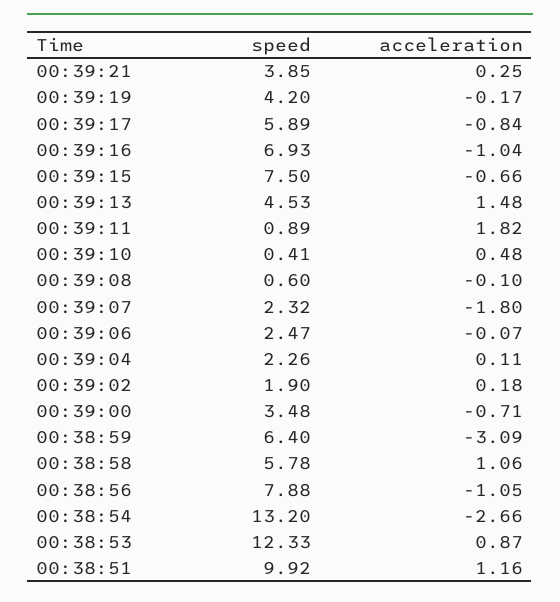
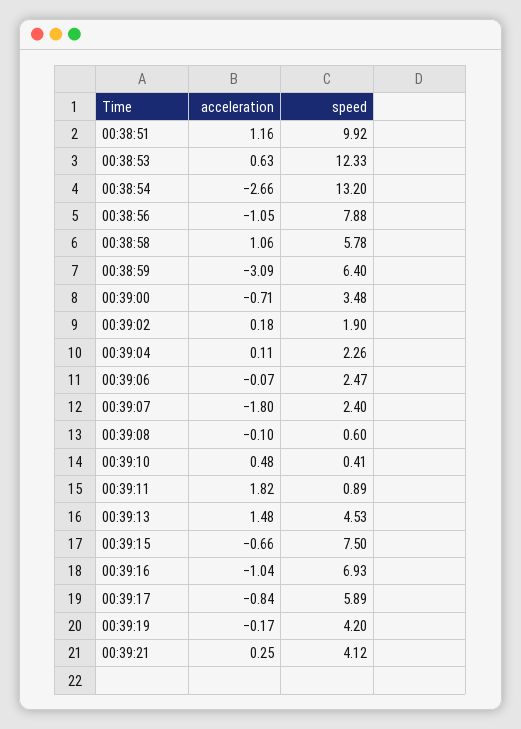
speed, 00:39:21: 3.85 -> 4.12
speed, 00:39:07: 2.32 -> 2.4
acceleration, 00:38:53: 0.87 -> 0.63

